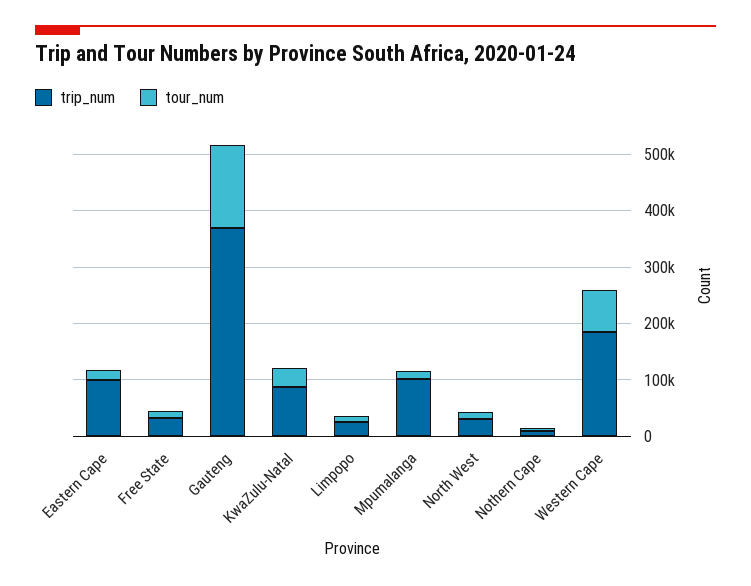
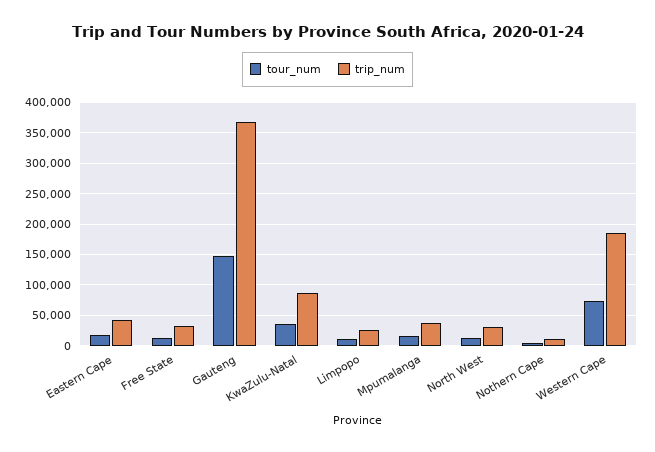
trip_num, Eastern Cape: 100000 -> 40000
trip_num, Mpumalanga: 100000 -> 40000

